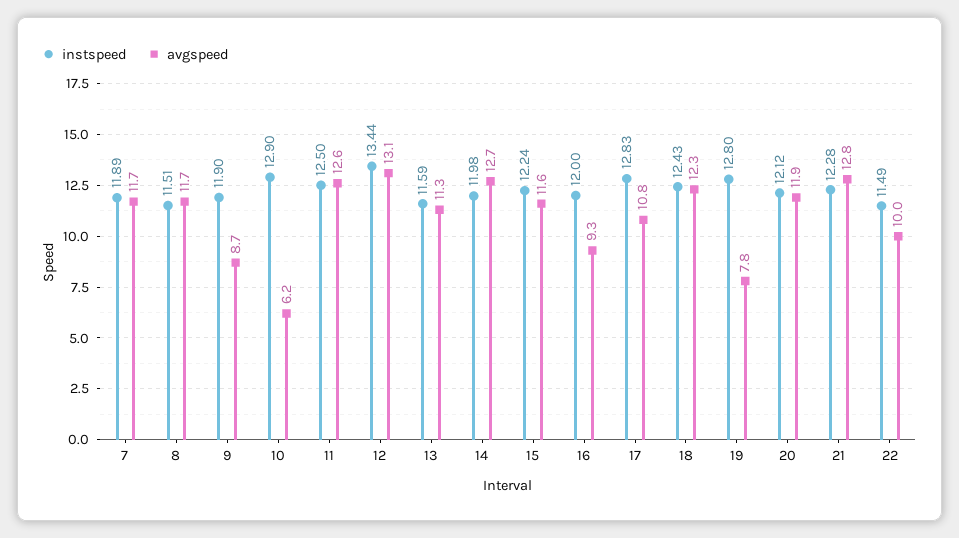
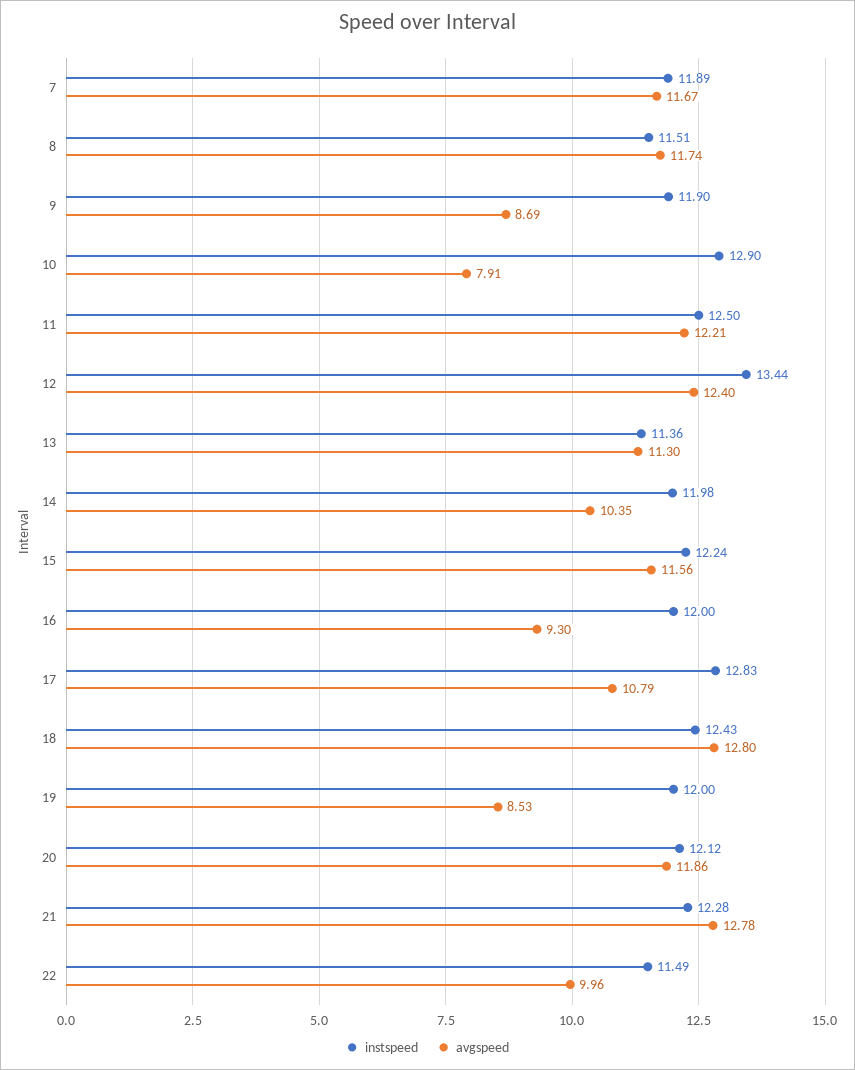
avgspeed, 10: 6.2 -> 7.91
avgspeed, 11: 12.6 -> 12.21
avgspeed, 12: 13.1 -> 12.4
instspeed, 13: 11.59 -> 11.36
avgspeed, 14: 12.7 -> 10.35
avgspeed, 18: 12.3 -> 12.8
instspeed, 19: 12.8 -> 12
avgspeed, 19: 7.8 -> 8.53

